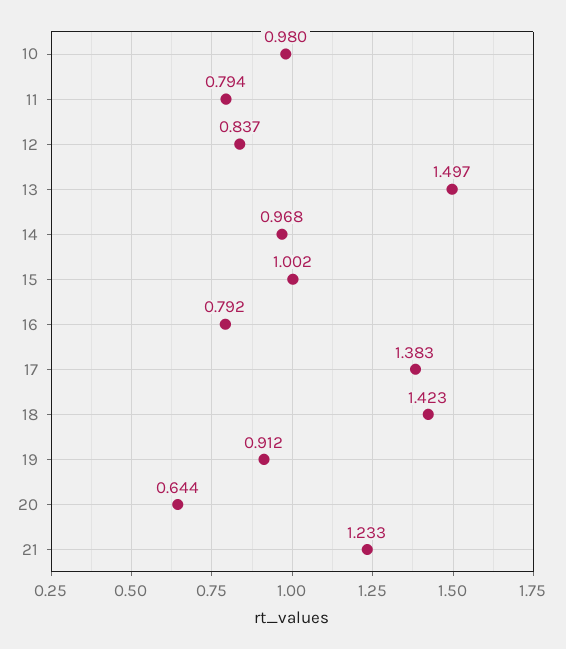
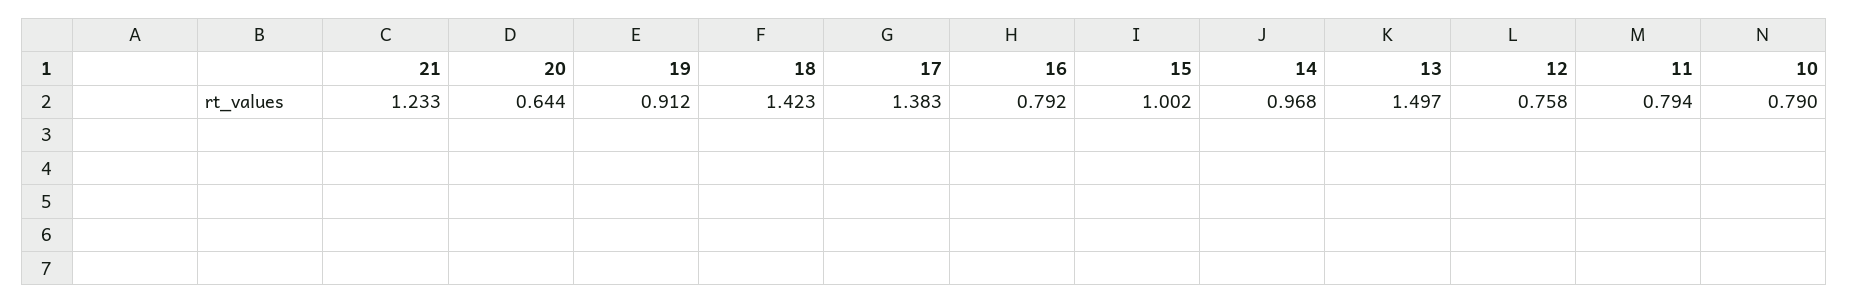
10: 0.98 -> 0.79
12: 0.837 -> 0.758

